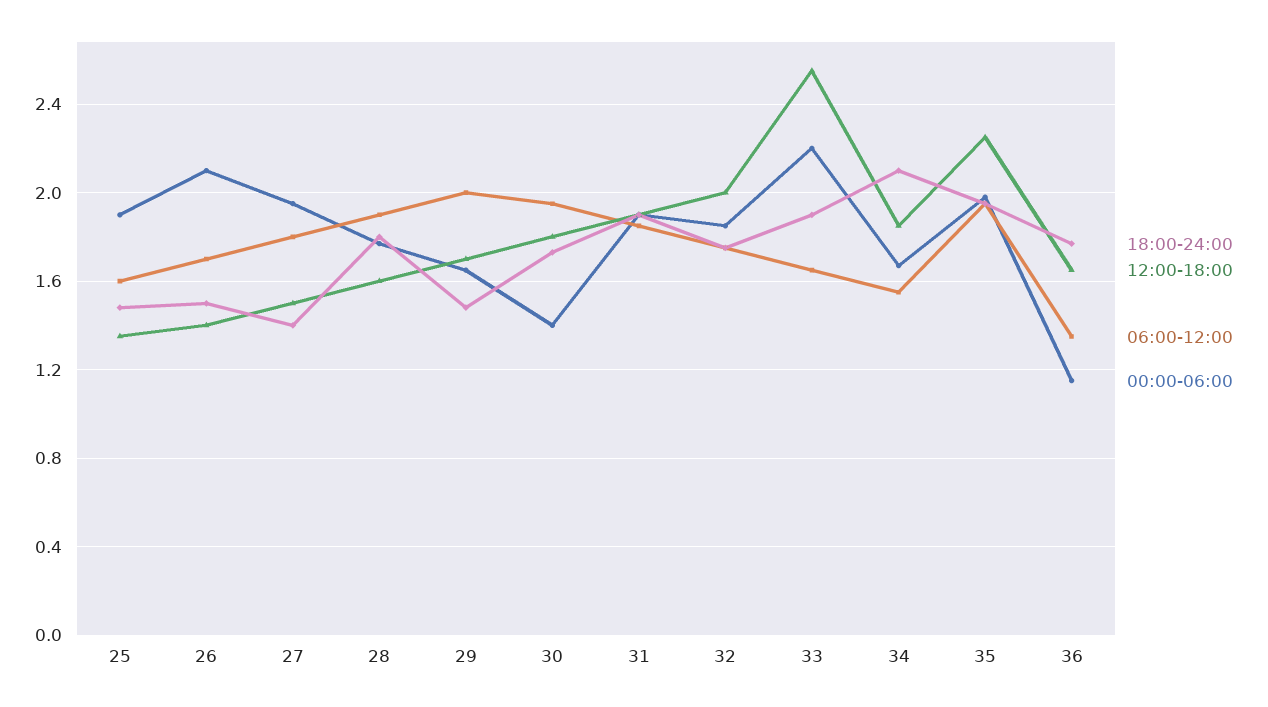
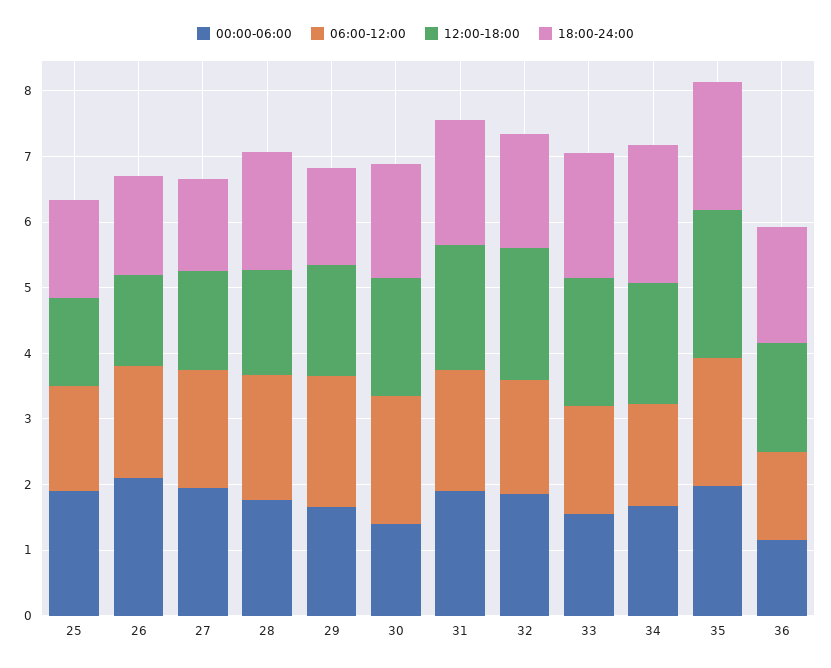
12:00-18:00, 33: 2.55 -> 2
00:00-06:00, 33: 2.2 -> 1.6

